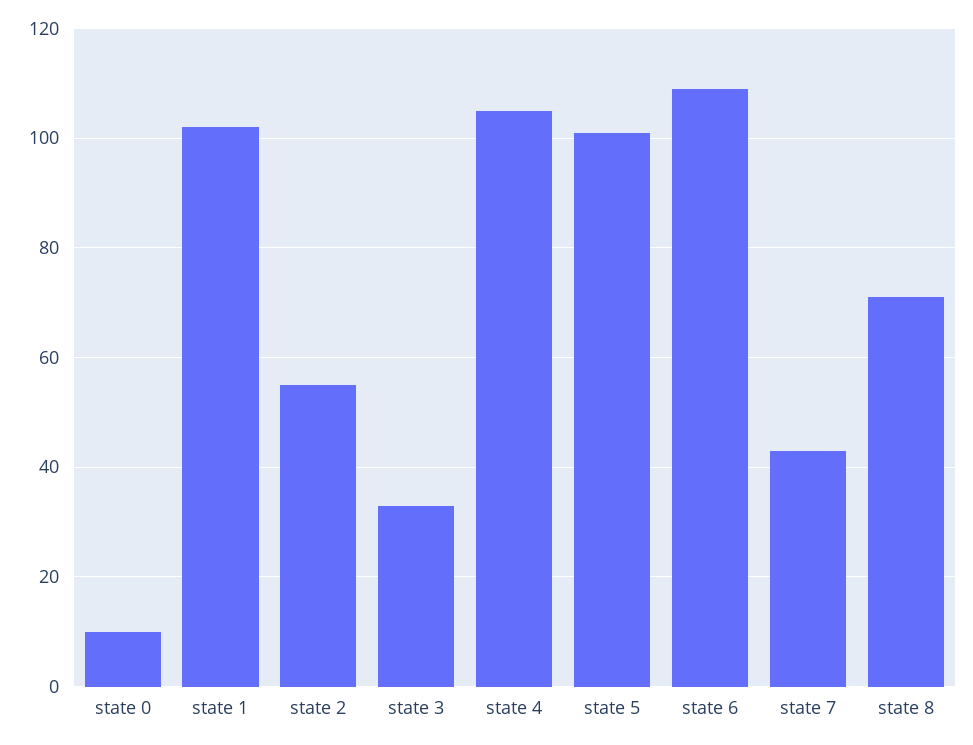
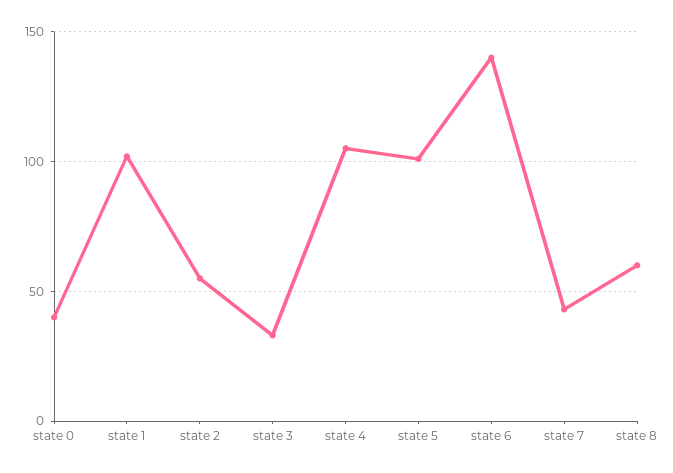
state 0: 10 -> 40
state 6: 110 -> 140
state 8: 70 -> 60

